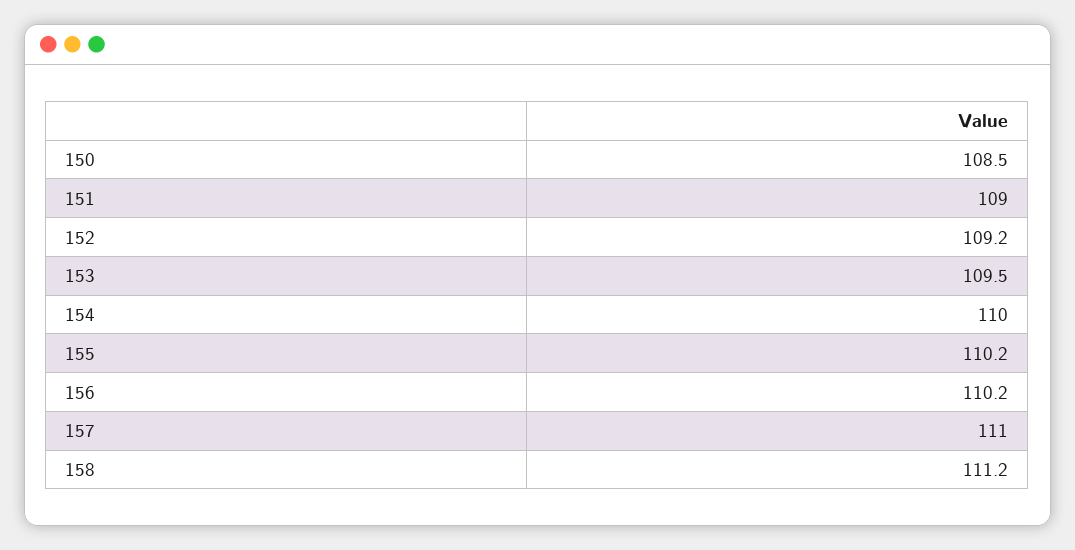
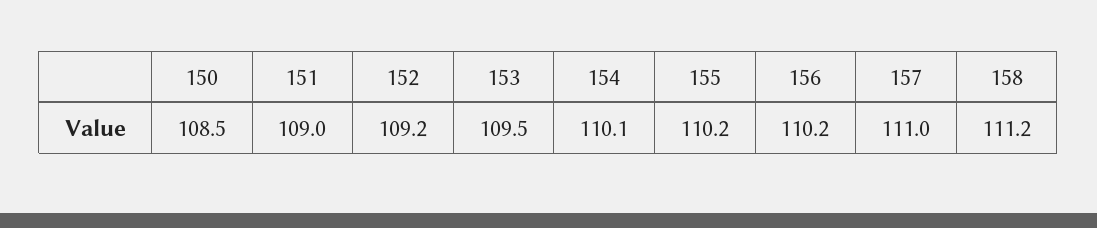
154: 110 -> 110.1

